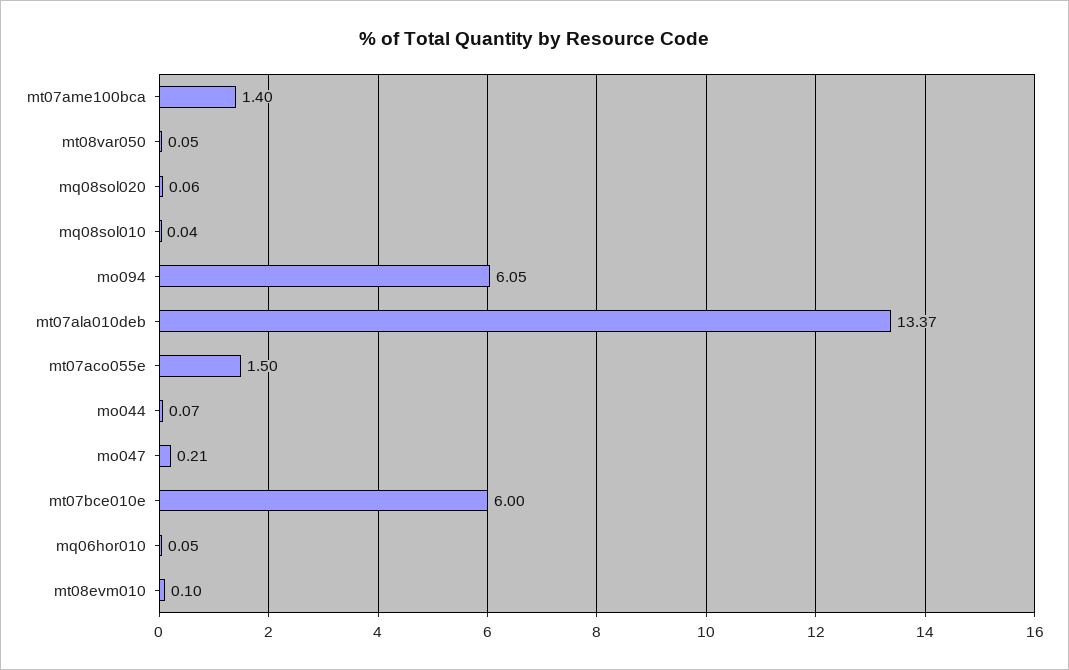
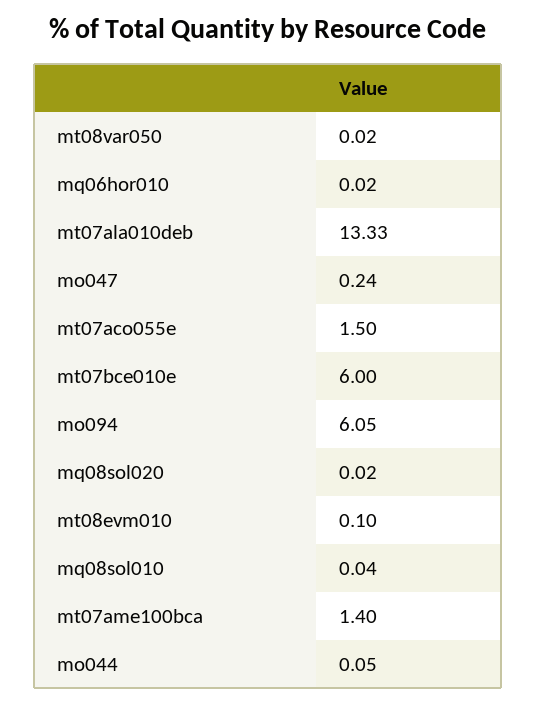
mt08var050: 0.05 -> 0.02
mq08sol020: 0.06 -> 0.02
mt07ala010deb: 13.37 -> 13.33
mo044: 0.07 -> 0.05
mo047: 0.21 -> 0.24
mq06hor010: 0.05 -> 0.02

